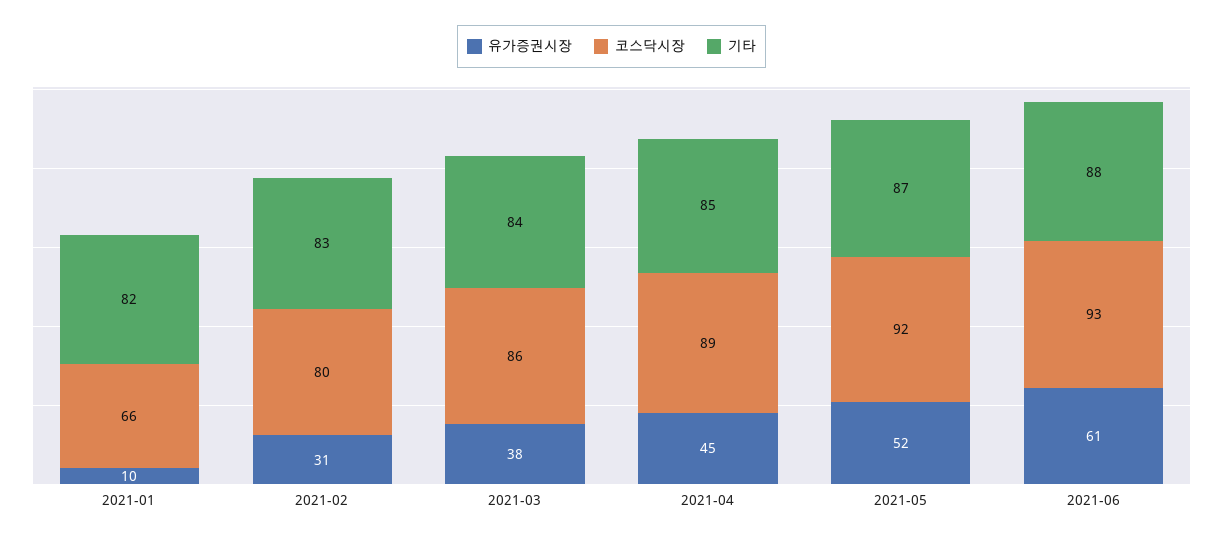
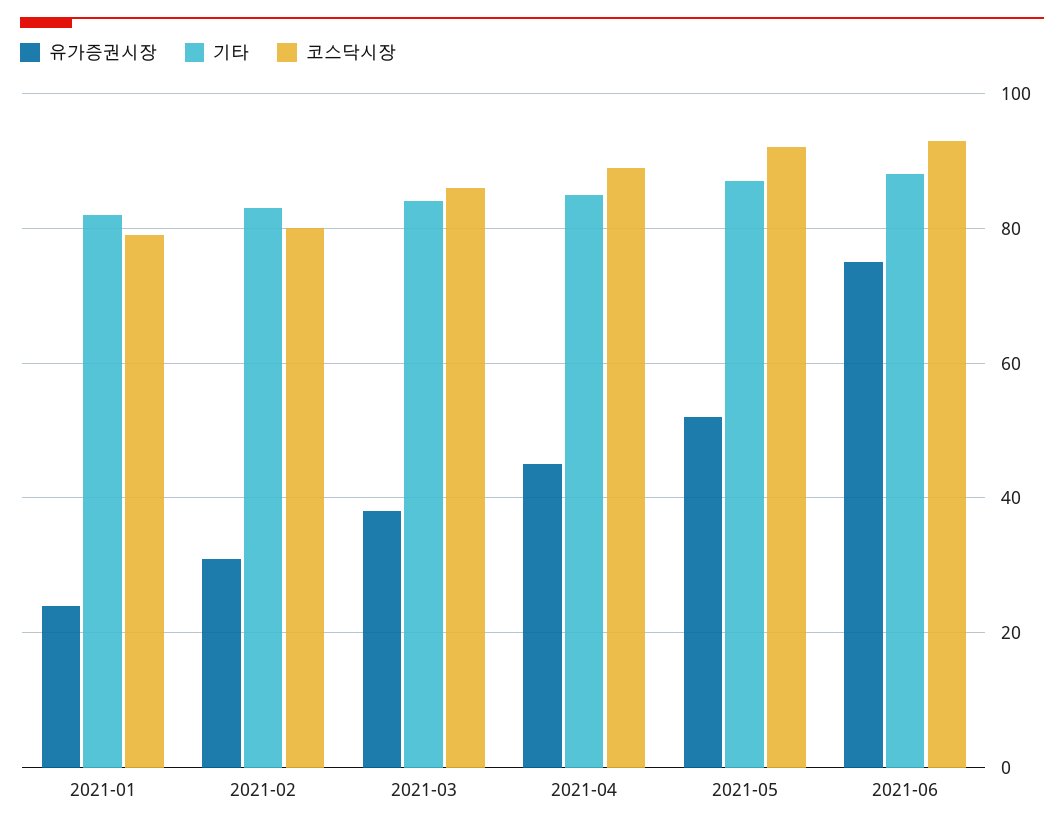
유가증권시장, 2021-01: 10 -> 25
코스닥시장, 2021-01: 66 -> 80
유가증권시장, 2021-06: 61 -> 75

